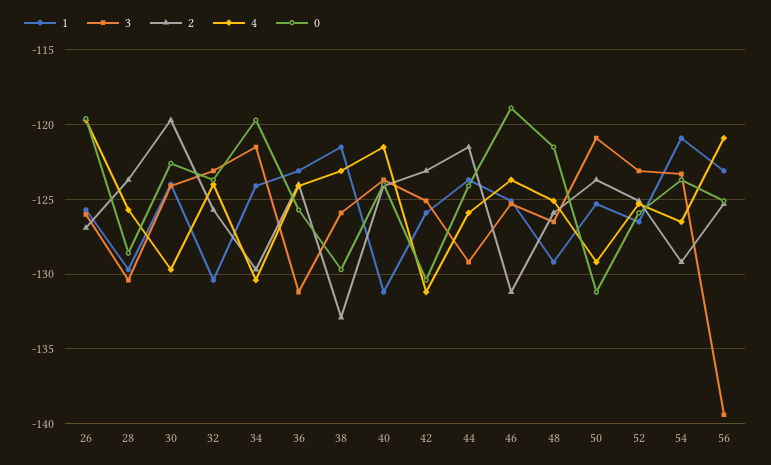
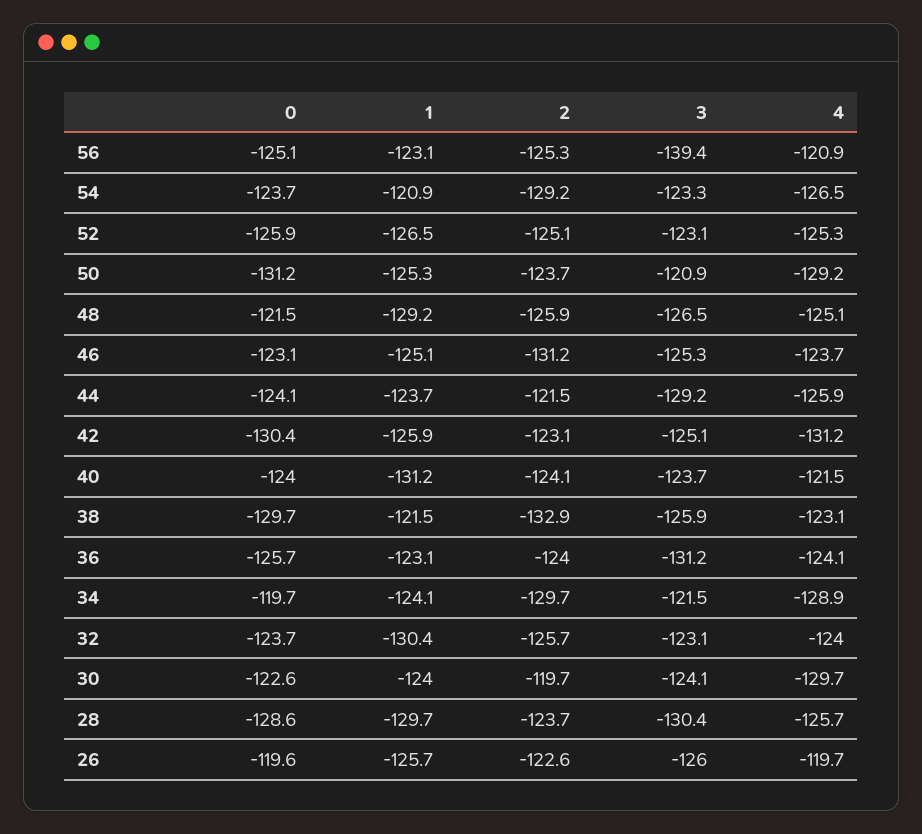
2, 26: -127 -> -122.6
4, 34: -130.5 -> -128.9
0, 46: -119 -> -123.1

